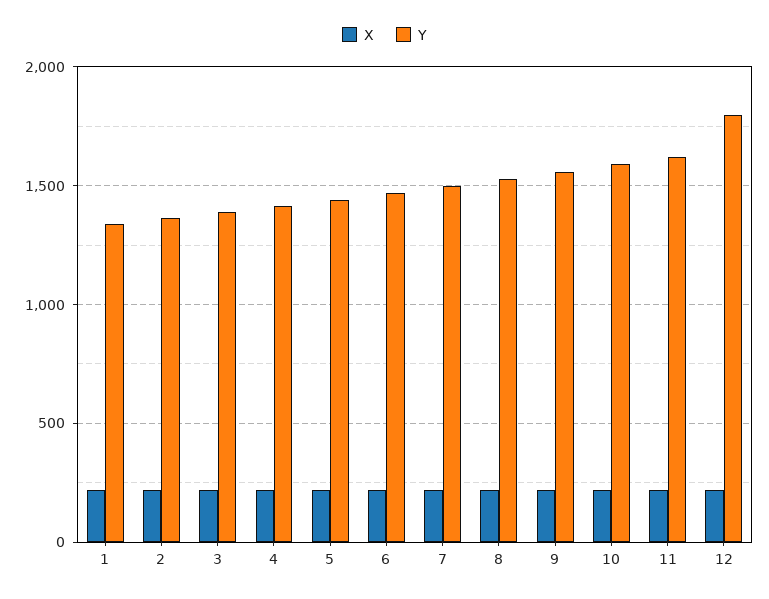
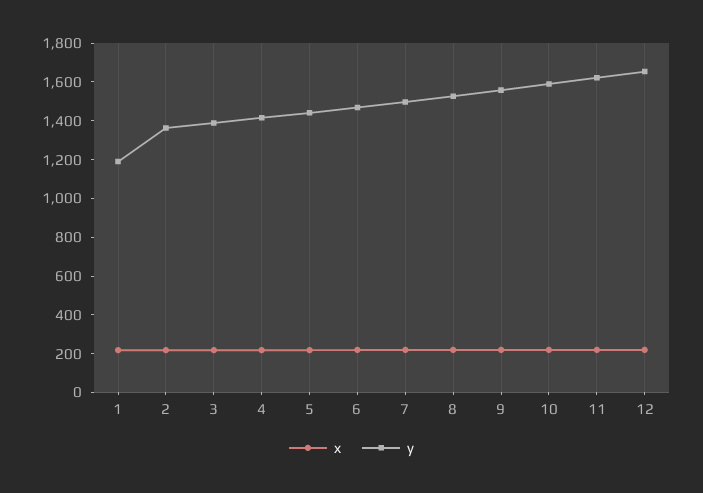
Y, 1: 1350 -> 1200
Y, 12: 1800 -> 1650

